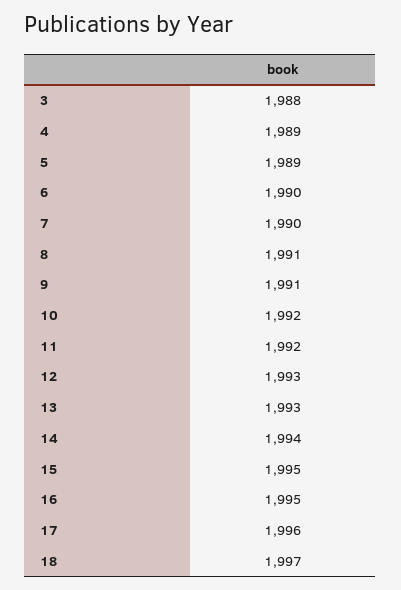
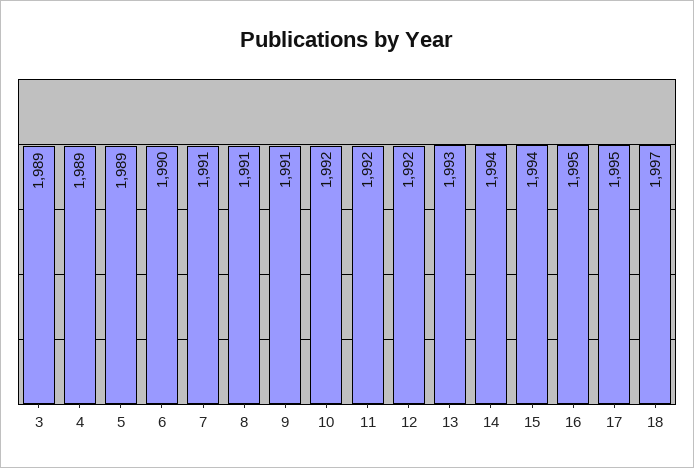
3: 1988 -> 1989
7: 1990 -> 1991
12: 1993 -> 1992
15: 1995 -> 1994
17: 1996 -> 1995

